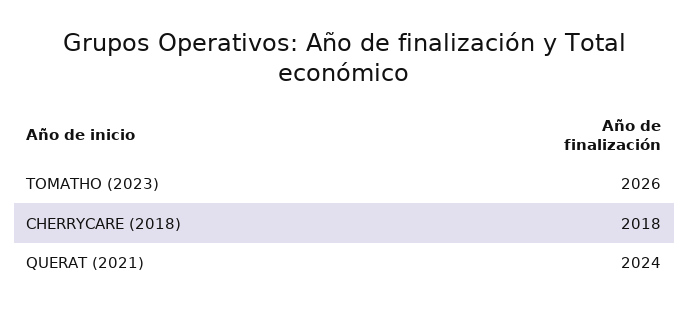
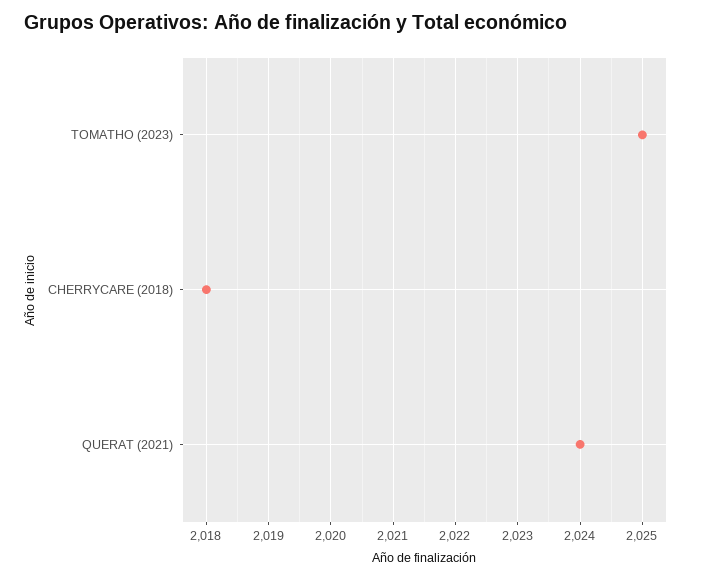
TOMATHO (2023): 2026 -> 2025

